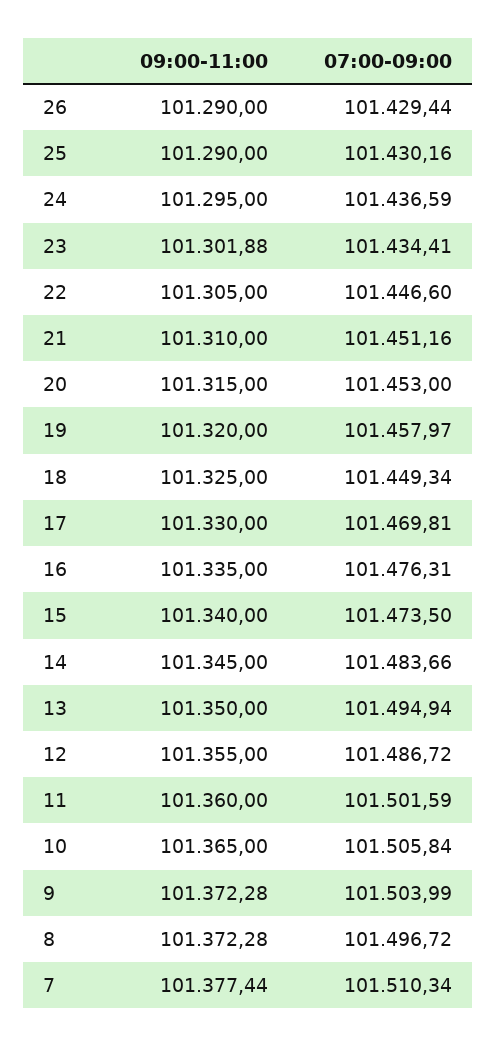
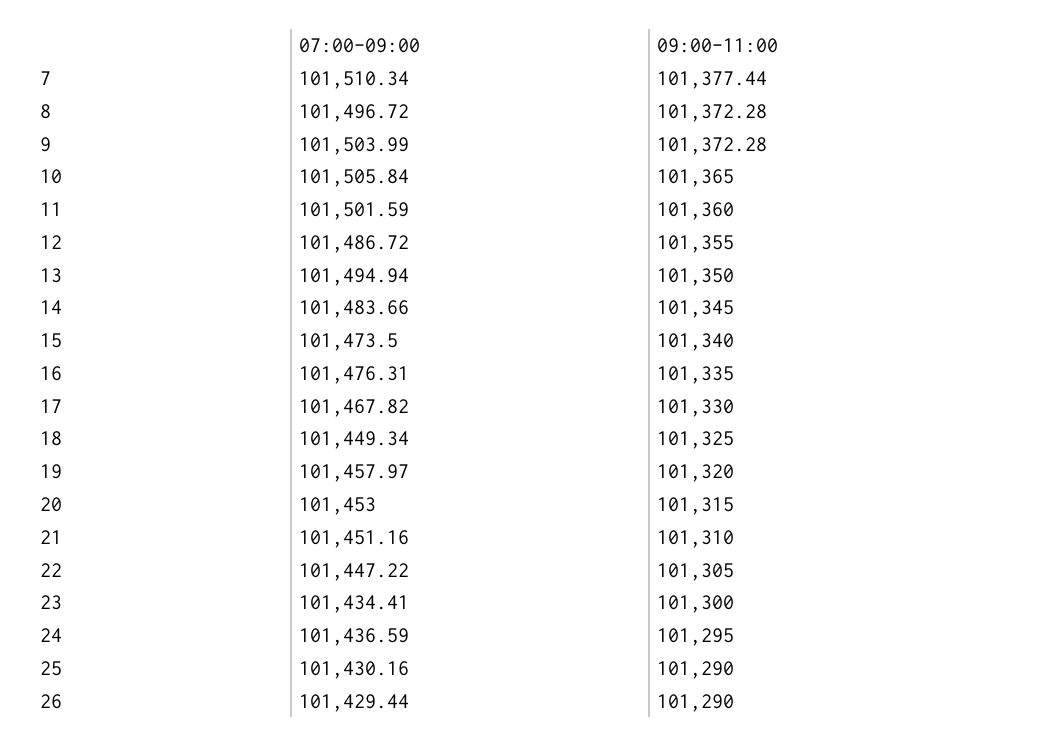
09:00-11:00, 23: 101301.88 -> 101300
07:00-09:00, 22: 101446.6 -> 101447.22
07:00-09:00, 17: 101469.81 -> 101467.82

